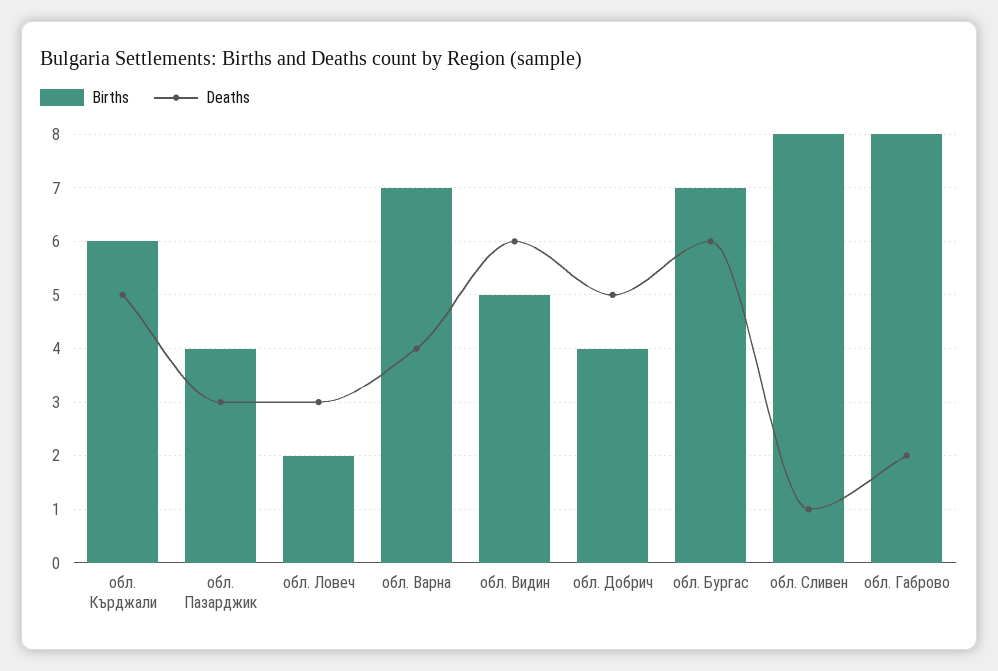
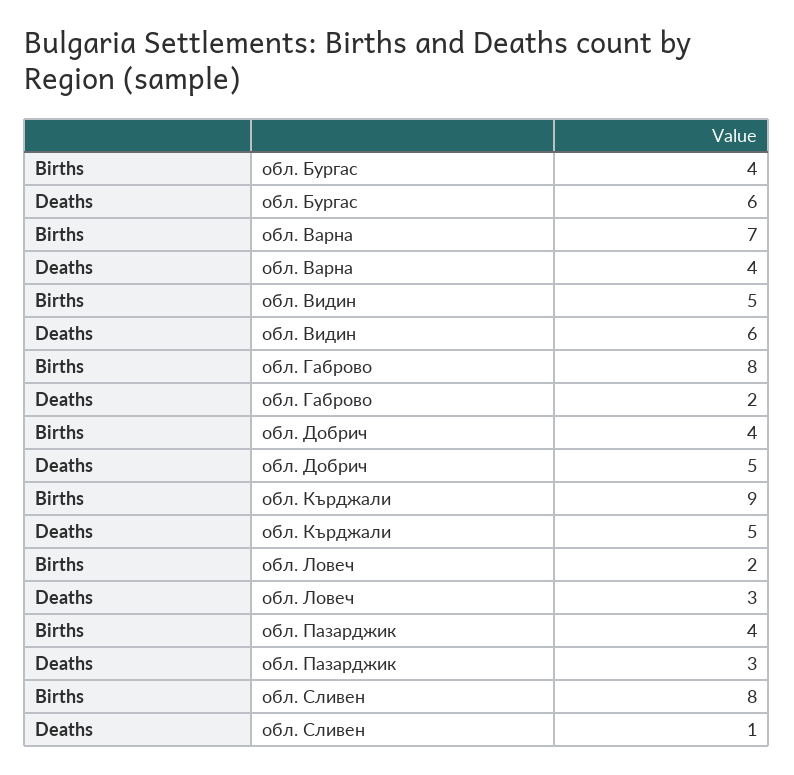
Births, обл. Кърджали: 6 -> 9
Births, обл. Бургас: 7 -> 4

